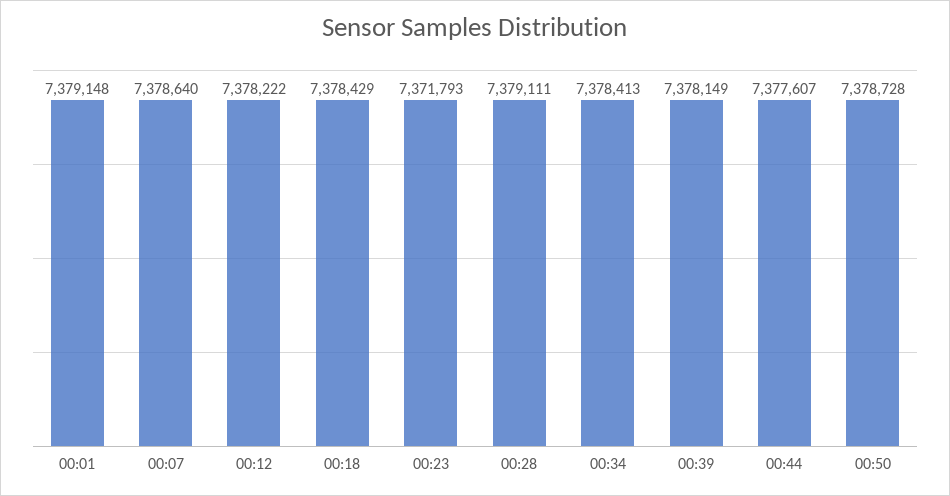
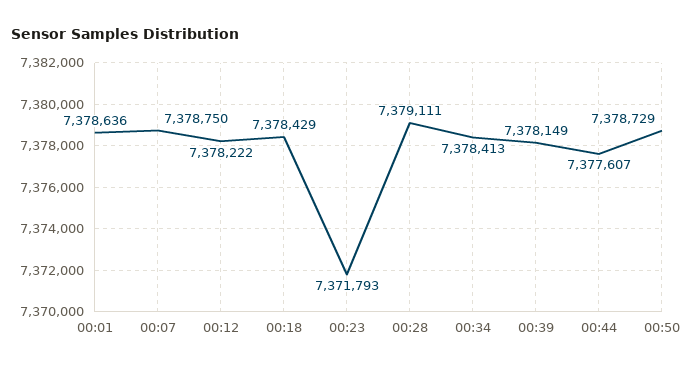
00:01: 7379148 -> 7378636
00:07: 7378640 -> 7378750
00:50: 7378728 -> 7378729

